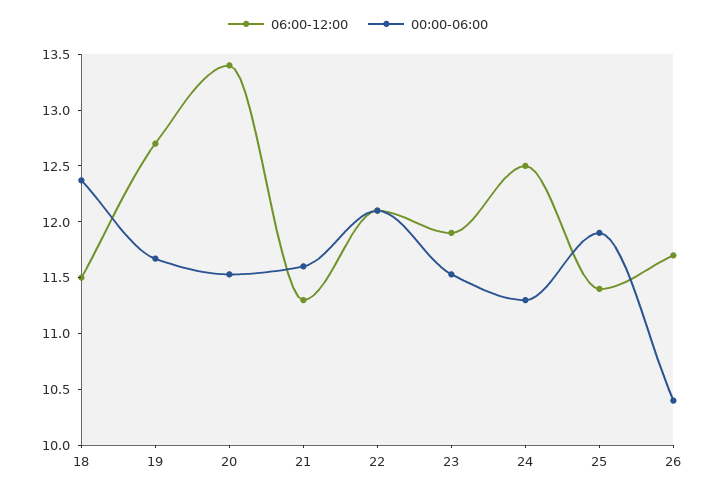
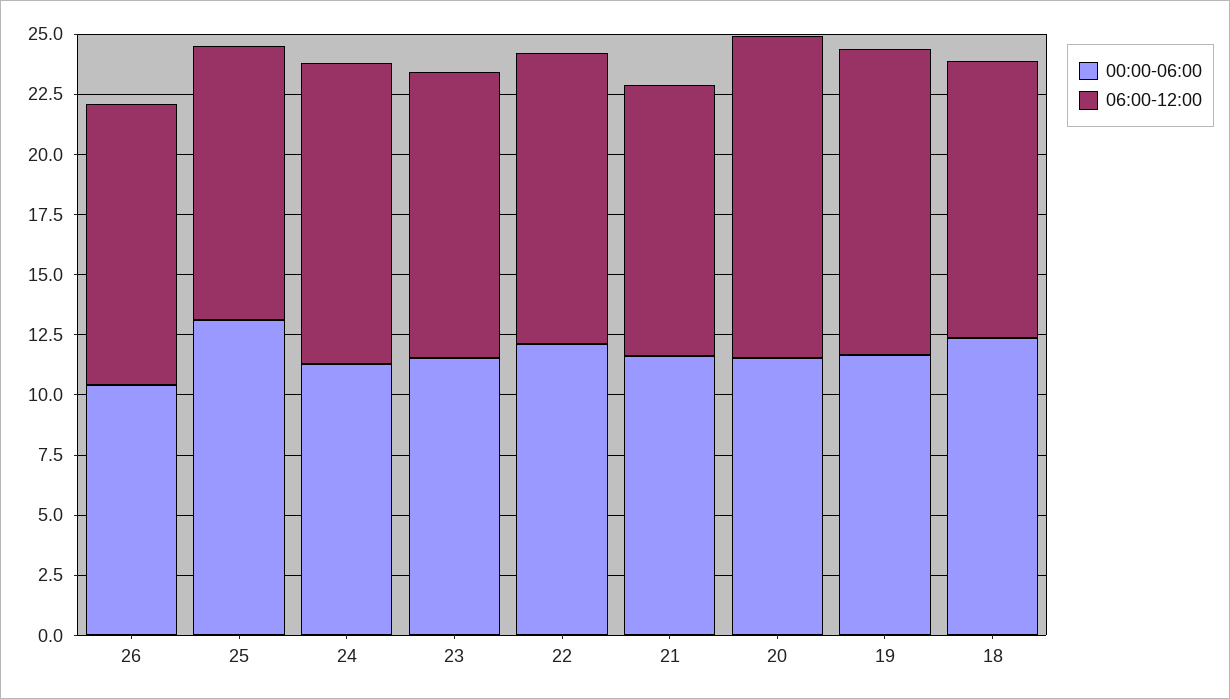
00:00-06:00, 25: 11.9 -> 13

